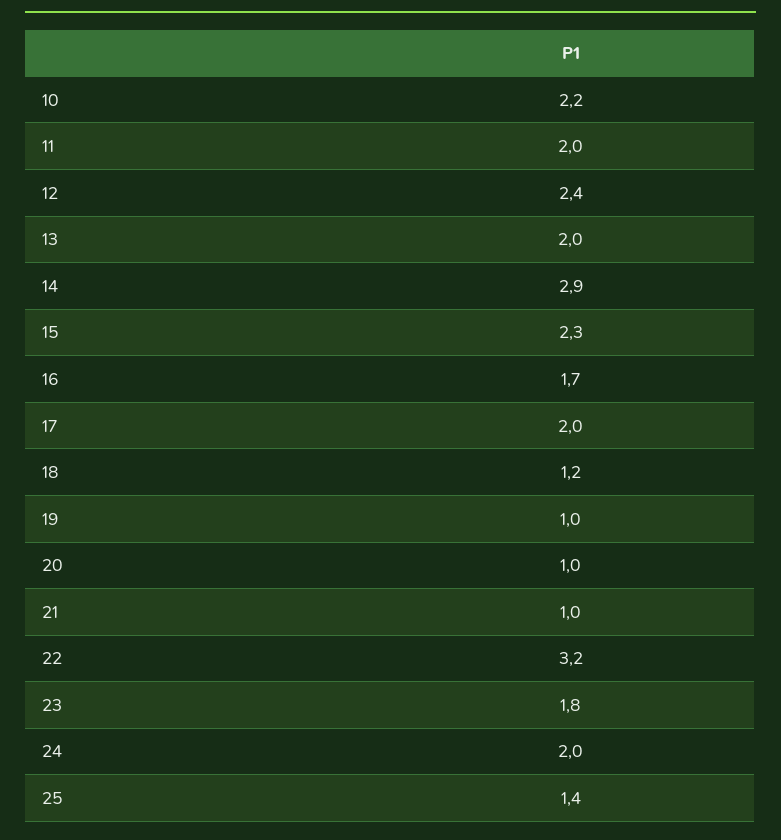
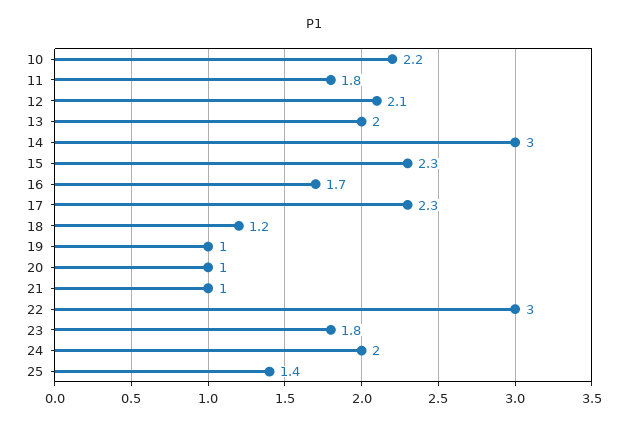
11: 2 -> 1.8
12: 2.4 -> 2.1
14: 2.9 -> 3
17: 2 -> 2.3
22: 3.2 -> 3

